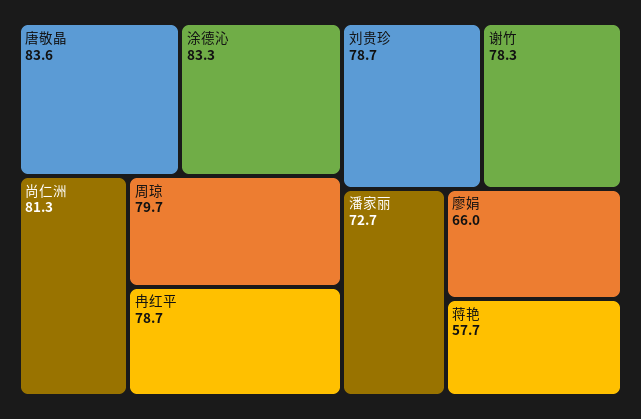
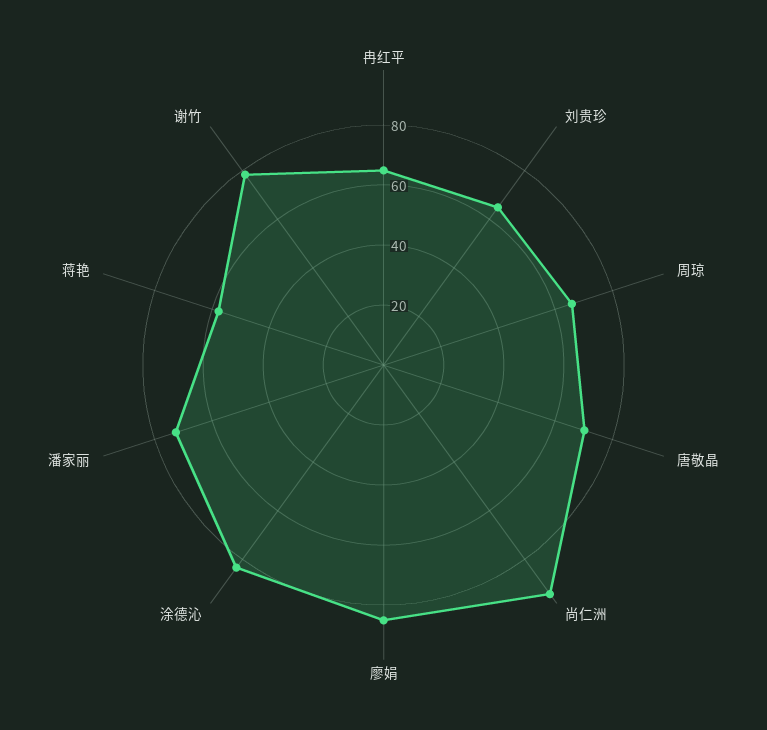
唐敬晶: 83.6 -> 70
尚仁洲: 81.3 -> 95
周琼: 79.7 -> 65
冉红平: 78.7 -> 65
刘贵珍: 78.7 -> 65
廖娟: 66 -> 85

